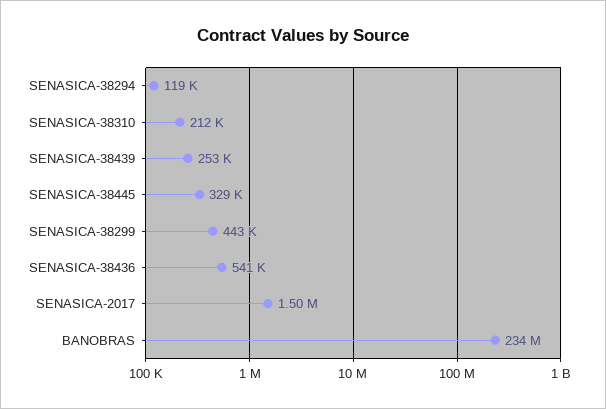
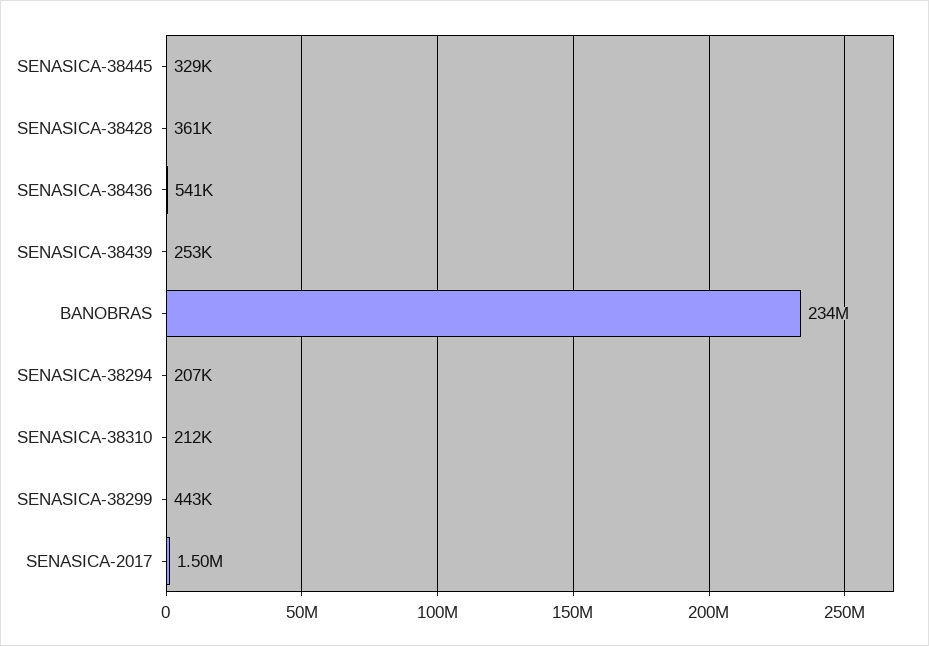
SENASICA-38294: 119000 -> 207000
SENASICA-38428: none -> 361000

